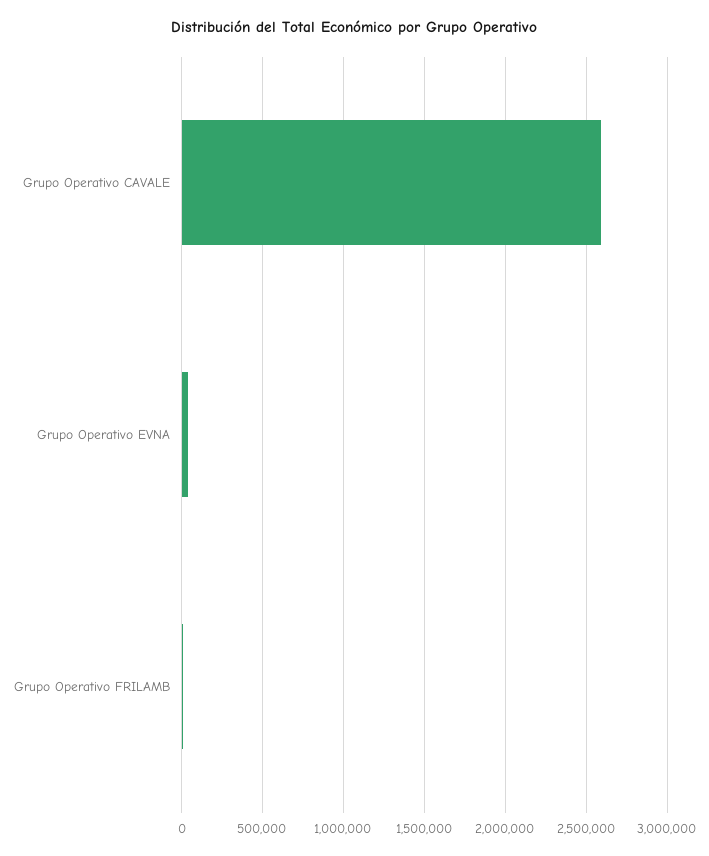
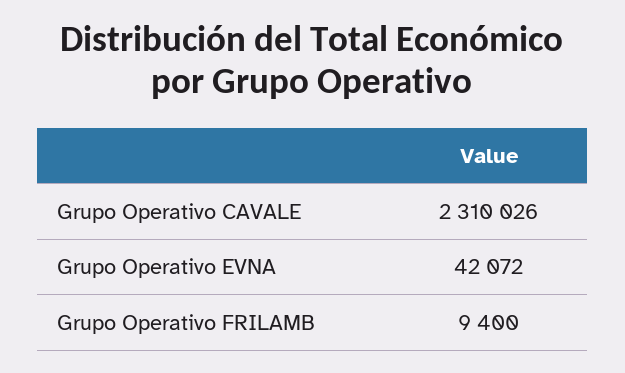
Grupo Operativo CAVALE: 2600000 -> 2310026

